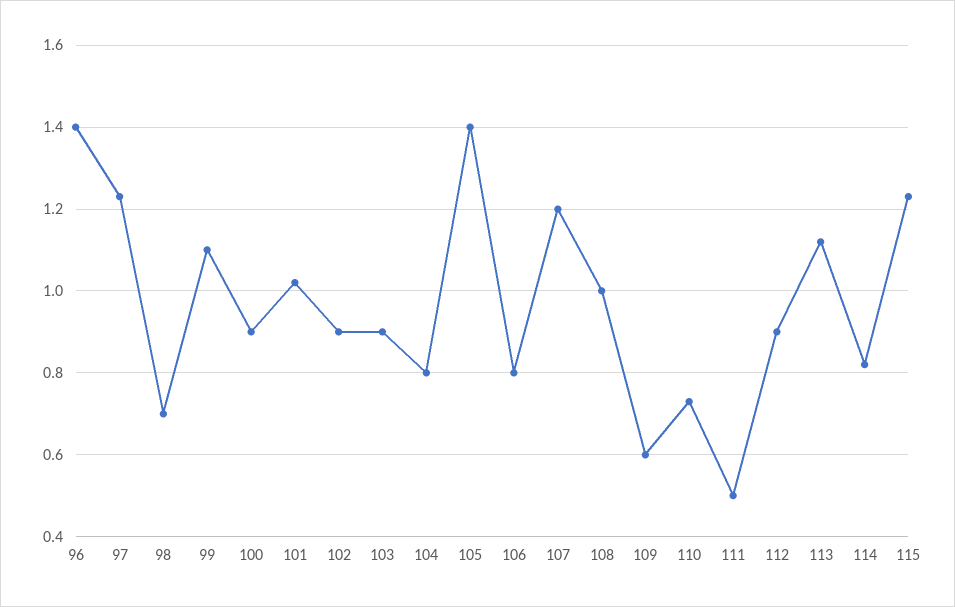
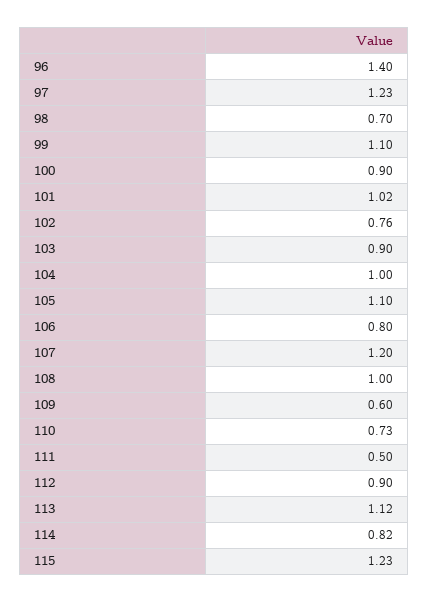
102: 0.9 -> 0.76
104: 0.8 -> 1
105: 1.4 -> 1.1

